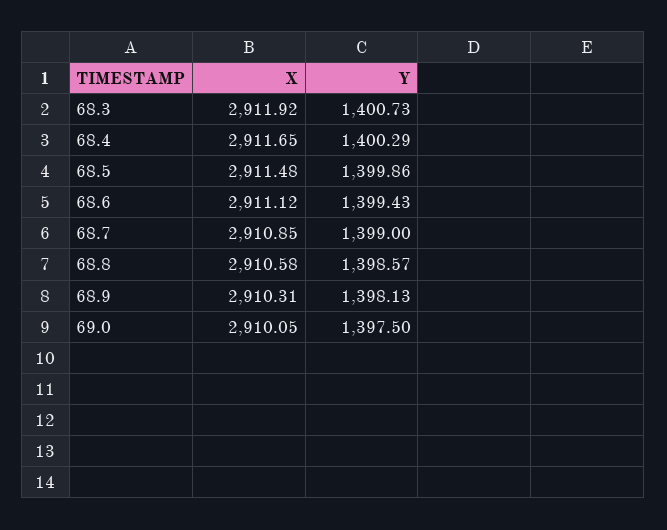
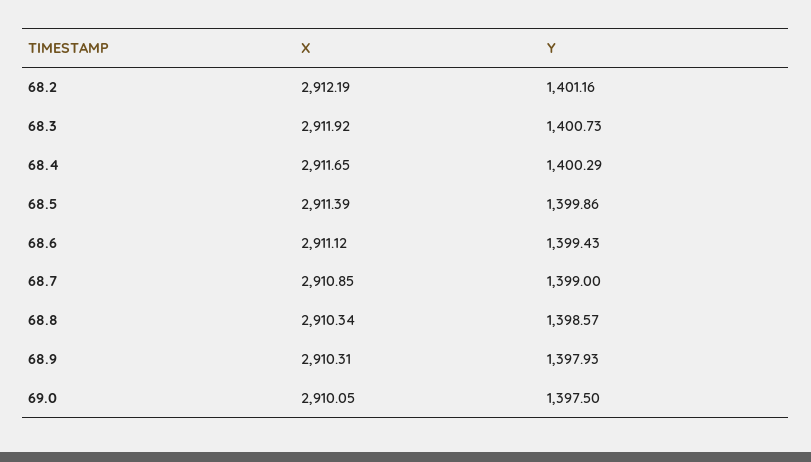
X, 68.5: 2911.48 -> 2911.39
X, 68.8: 2910.58 -> 2910.34
Y, 68.9: 1398.13 -> 1397.93
X, 68.2: none -> 2912.19
Y, 68.2: none -> 1401.16

